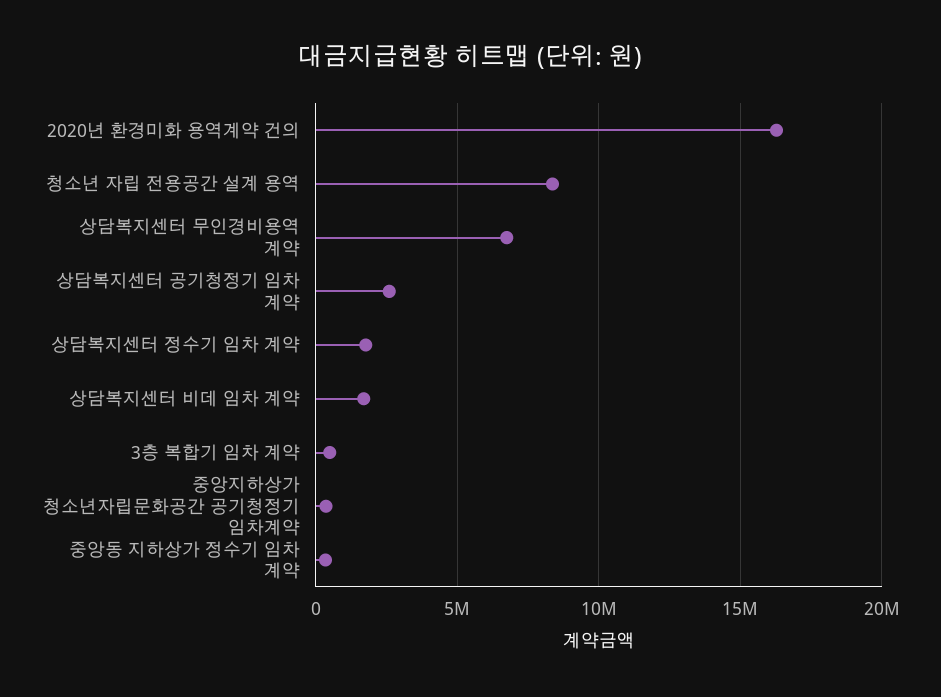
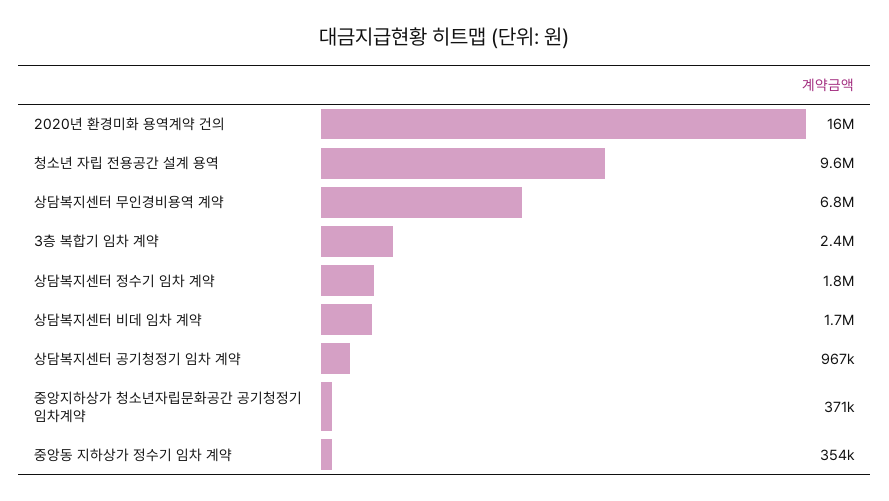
청소년 자립 전용공간 설계 용역: 8500000 -> 9600000
상담복지센터 공기청정기 임차 계약: 2500000 -> 967000
3층 복합기 임차 계약: 500000 -> 2400000

